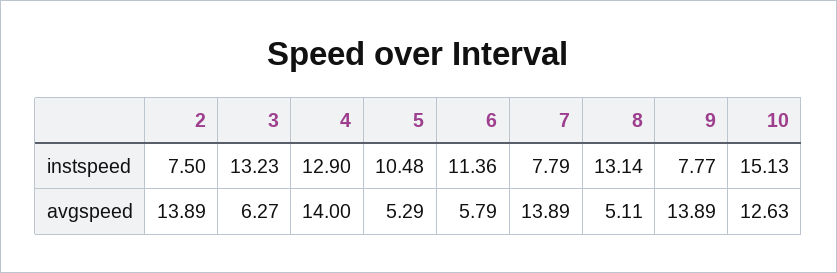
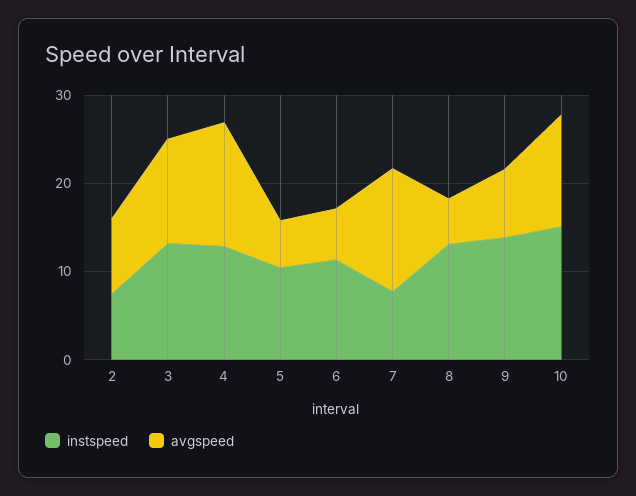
instspeed, 9: 7.77 -> 14
avgspeed, 2: 13.89 -> 8
avgspeed, 3: 6.27 -> 12
avgspeed, 9: 13.89 -> 8

